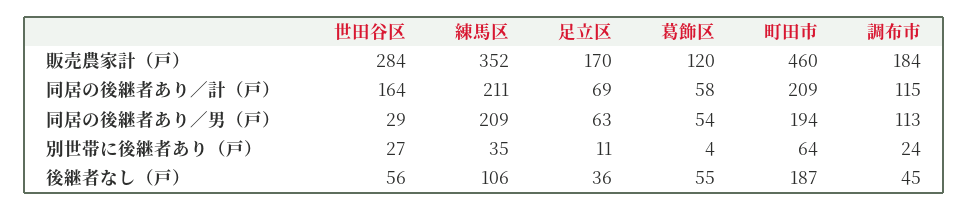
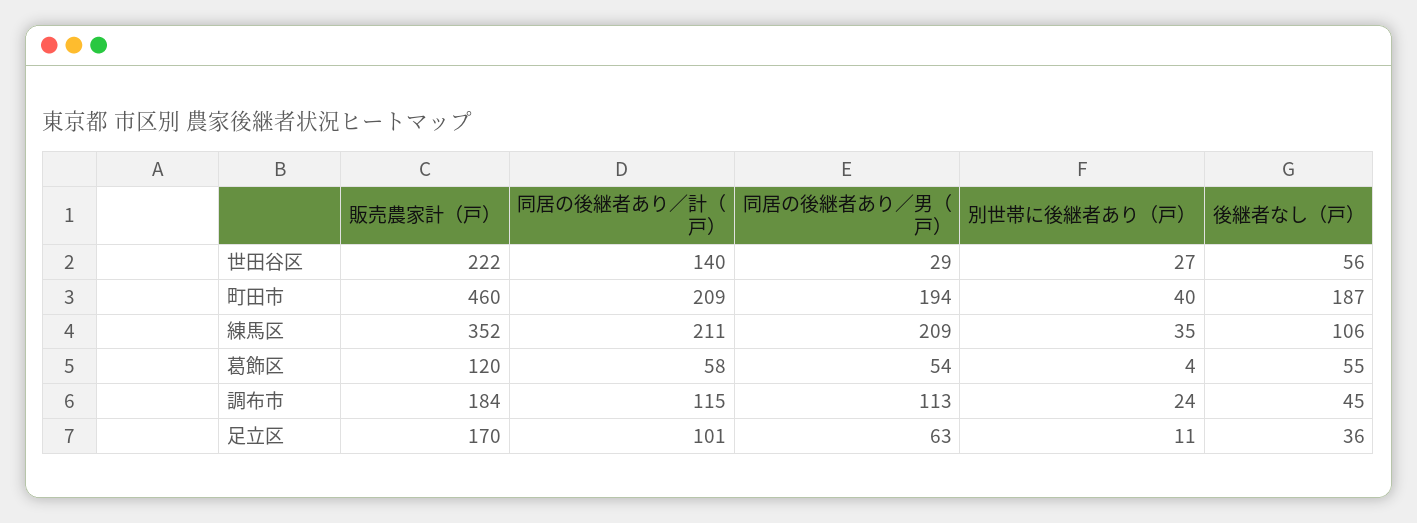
世田谷区, 販売農家計（戸）: 284 -> 222
世田谷区, 同居の後継者あり／計（戸）: 164 -> 140
足立区, 同居の後継者あり／計（戸）: 69 -> 101
町田市, 別世帯に後継者あり（戸）: 64 -> 40

